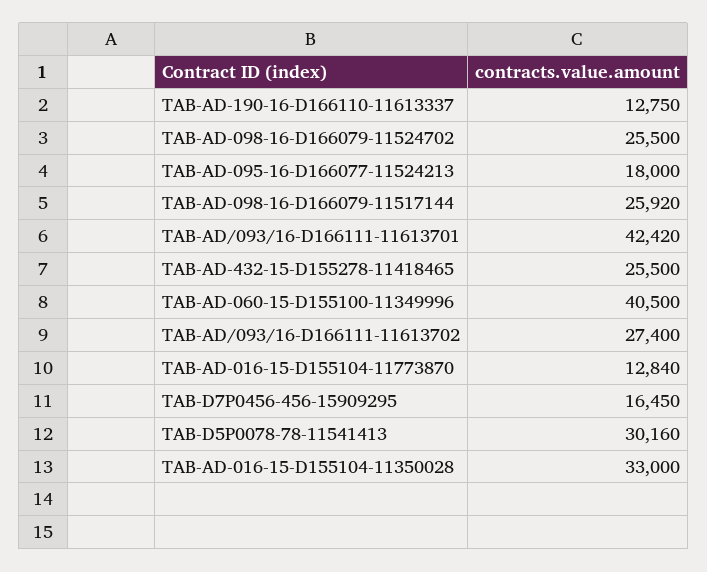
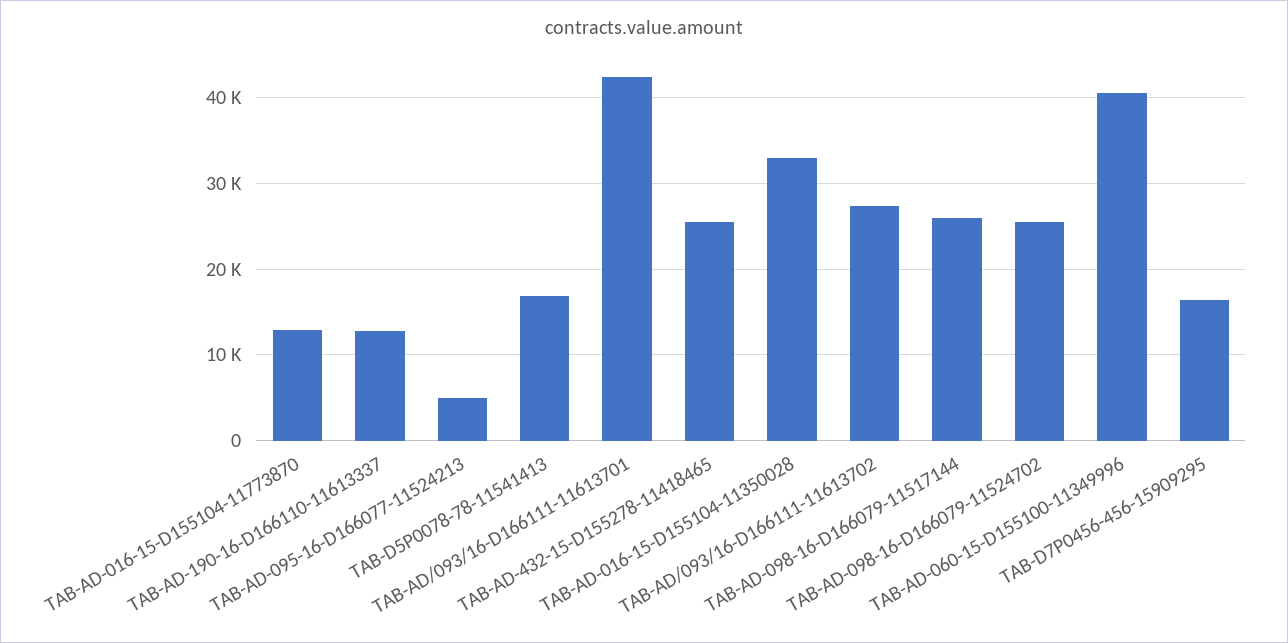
TAB-AD-095-16-D166077-11524213: 18000 -> 5000
TAB-D5P0078-78-11541413: 30160 -> 17000

